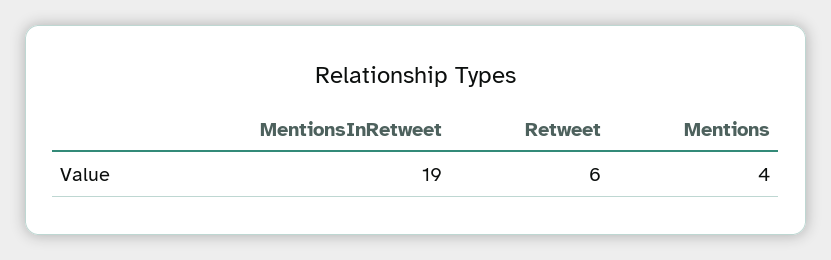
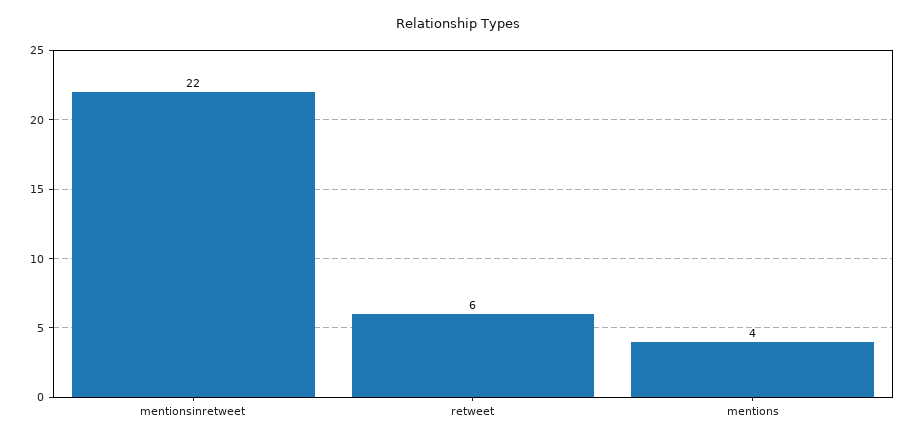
MentionsInRetweet: 19 -> 22

